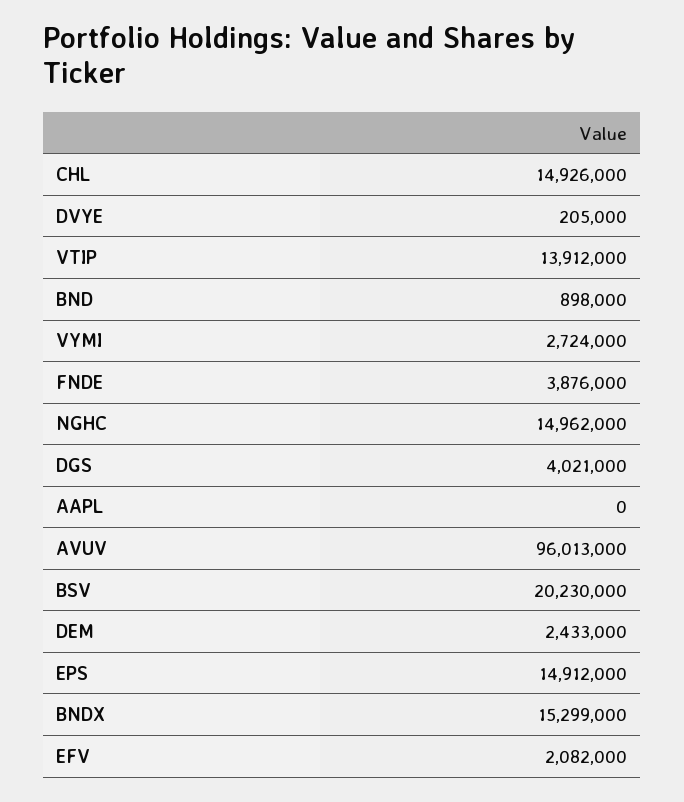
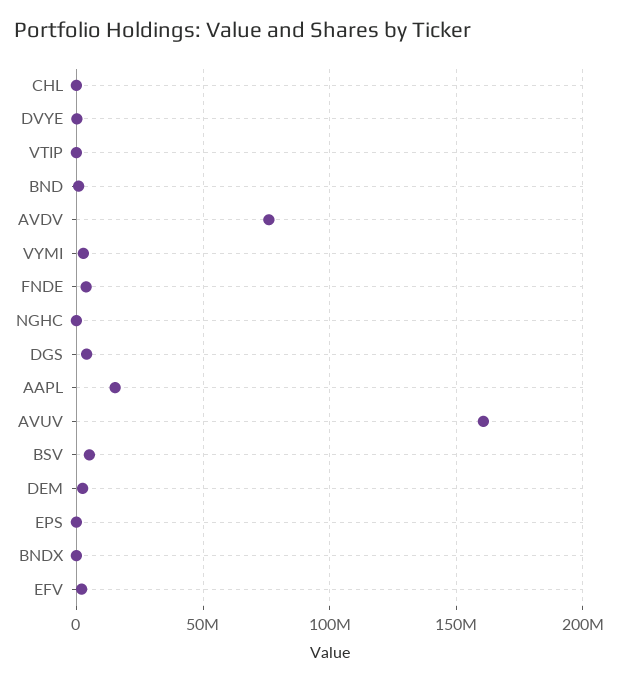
CHL: 14926000 -> 0
VTIP: 13912000 -> 0
NGHC: 14962000 -> 0
AAPL: 0 -> 15000000
AVUV: 96013000 -> 160000000
BSV: 20230000 -> 5000000
EPS: 14912000 -> 0
BNDX: 15299000 -> 0
AVDV: none -> 75000000

